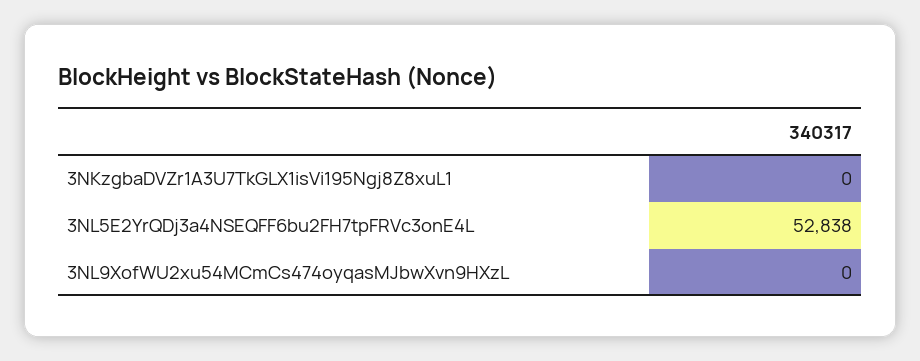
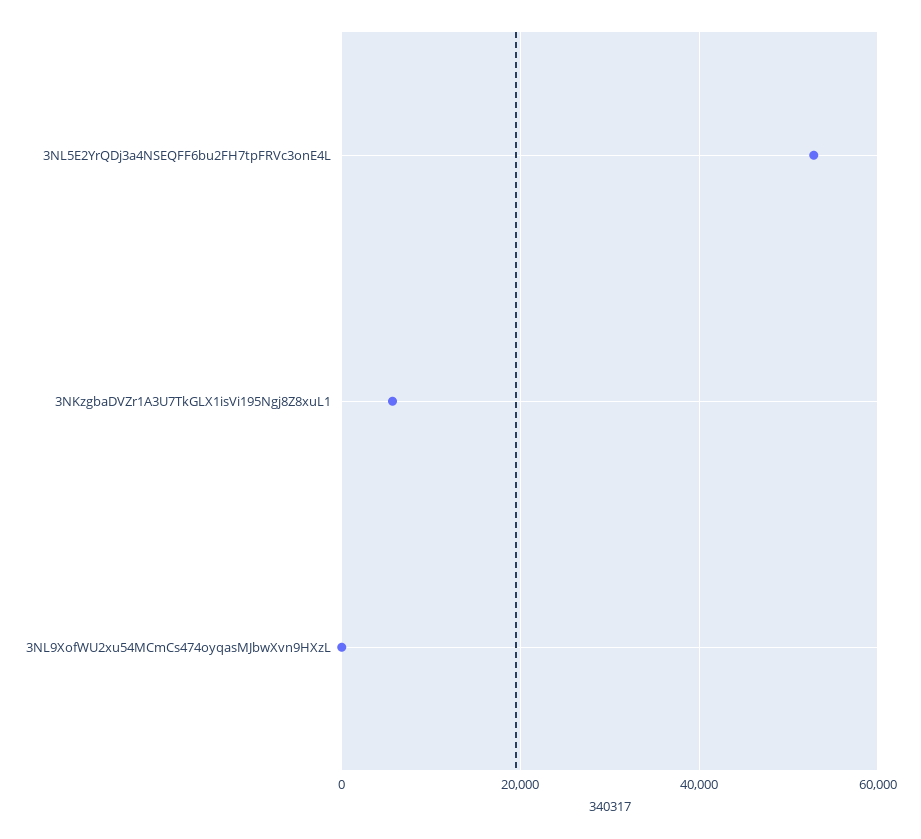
3NKzgbaDVZr1A3U7TkGLX1isVi195Ngj8Z8xuL1: 0 -> 6000

